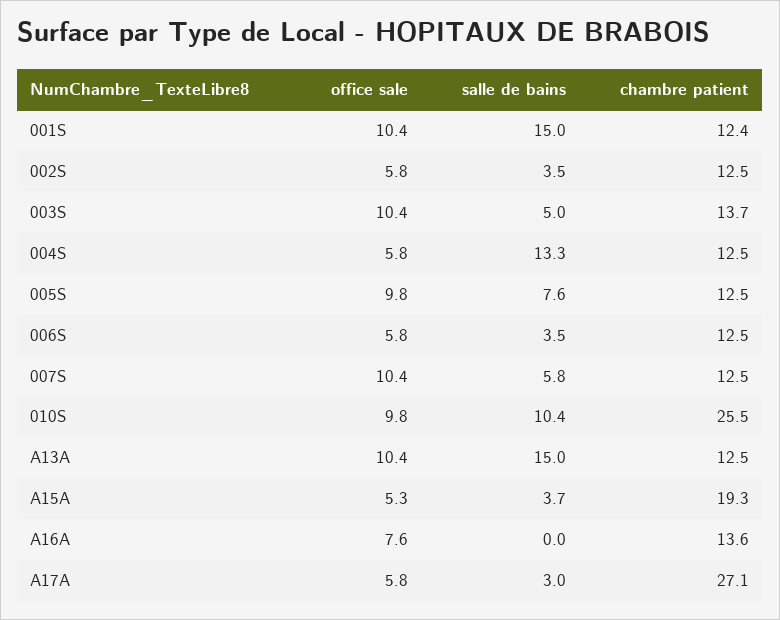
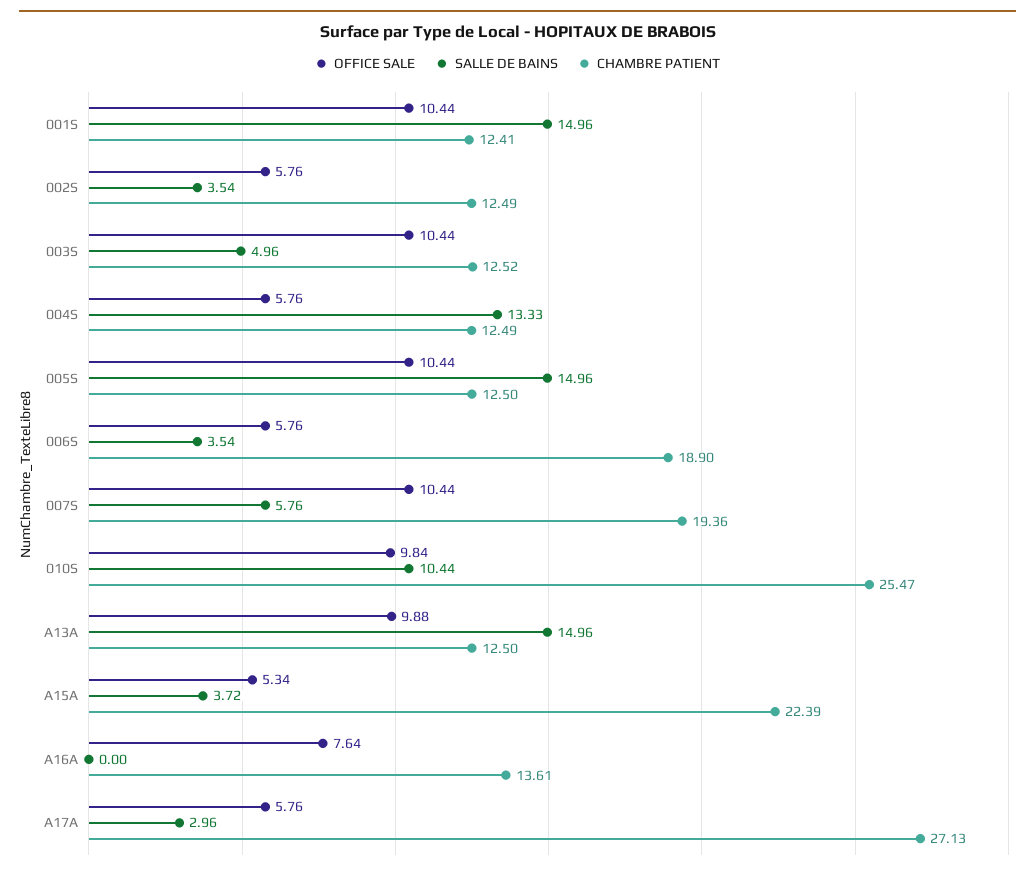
chambre patient, 003S: 13.7 -> 12.52
office sale, 005S: 9.8 -> 10.44
salle de bains, 005S: 7.6 -> 14.96
chambre patient, 006S: 12.5 -> 18.9
chambre patient, 007S: 12.5 -> 19.36
office sale, A13A: 10.4 -> 9.88
chambre patient, A15A: 19.3 -> 22.39

